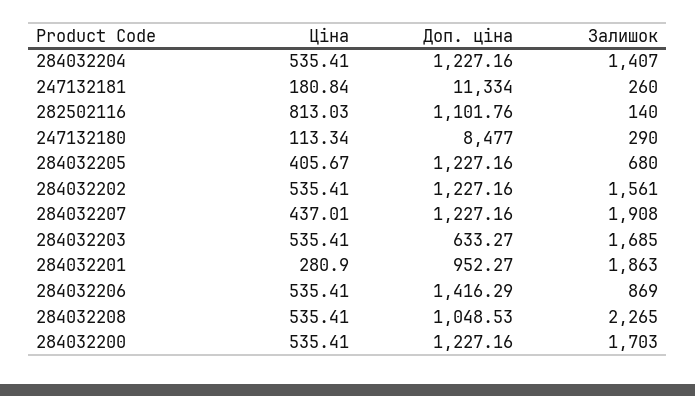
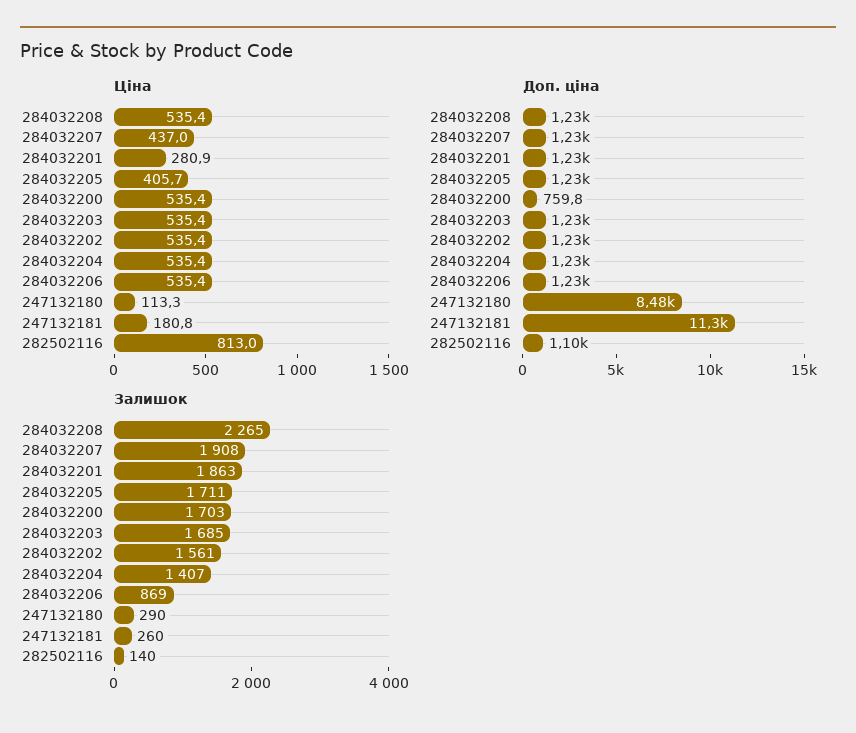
Залишок, 284032205: 680 -> 1711
Доп. ціна, 284032203: 633.27 -> 1230
Доп. ціна, 284032201: 952.27 -> 1230
Доп. ціна, 284032206: 1416.29 -> 1230
Доп. ціна, 284032208: 1048.53 -> 1230
Доп. ціна, 284032200: 1227.16 -> 759.8

